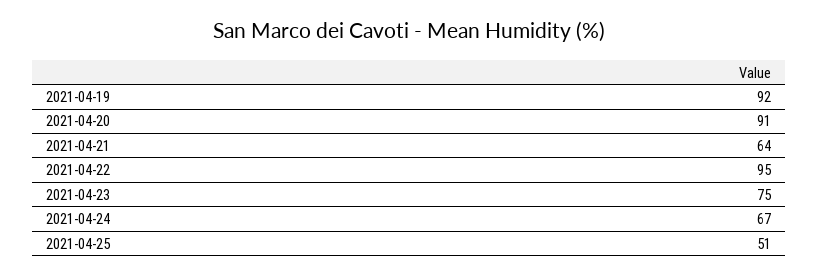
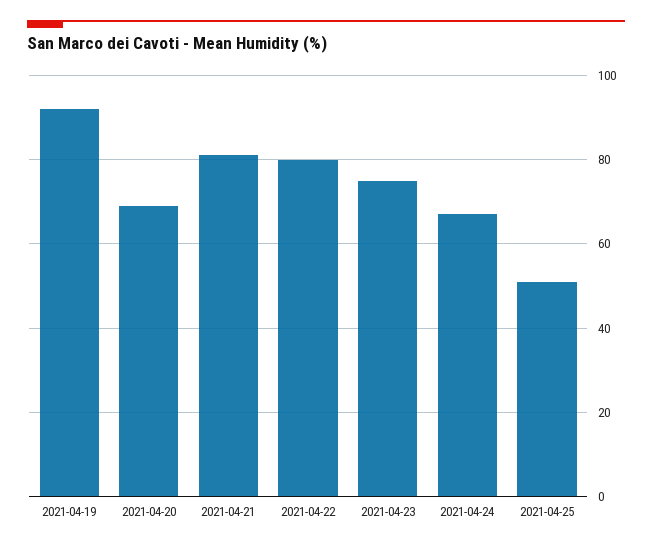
2021-04-20: 91 -> 70
2021-04-21: 64 -> 80
2021-04-22: 95 -> 80

